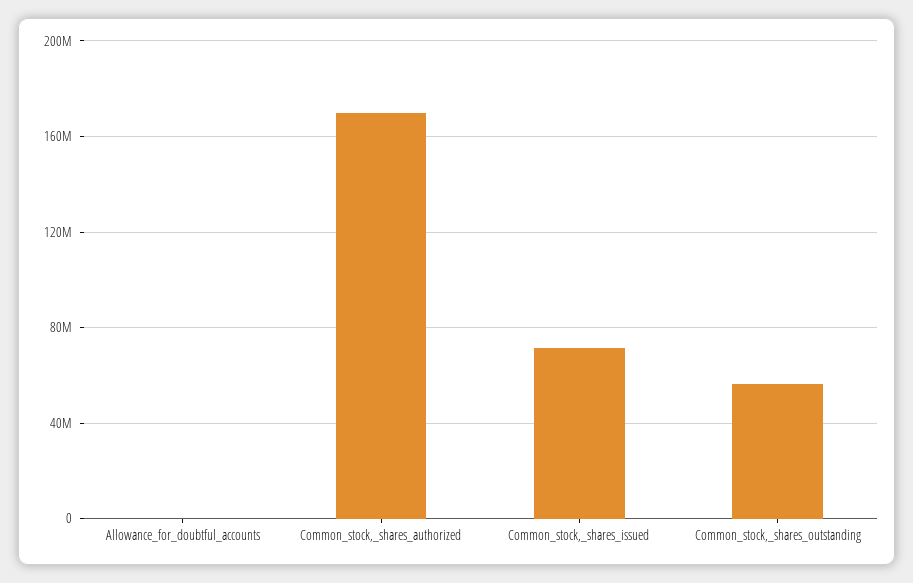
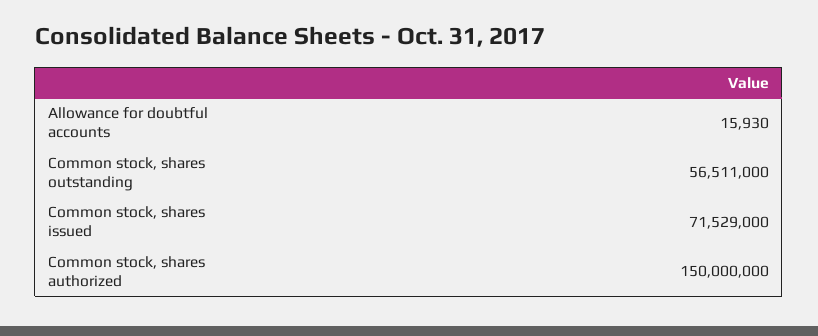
Common_stock,_shares_authorized: 170000000 -> 150000000

